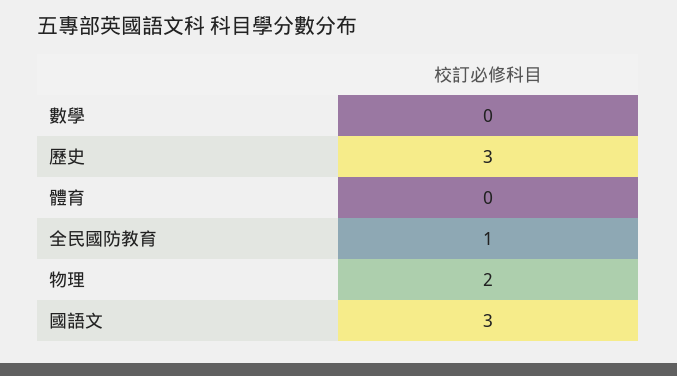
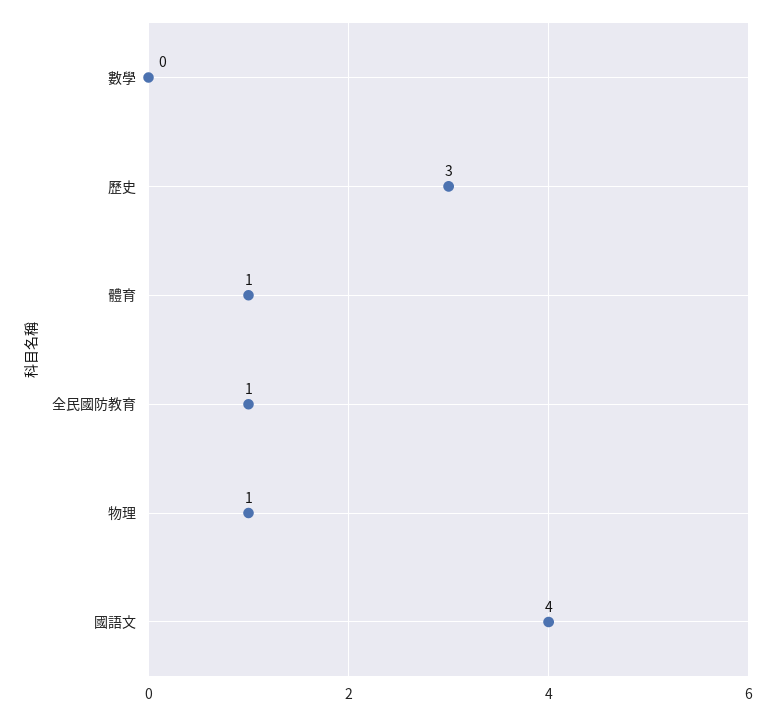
體育: 0 -> 1
物理: 2 -> 1
國語文: 3 -> 4

